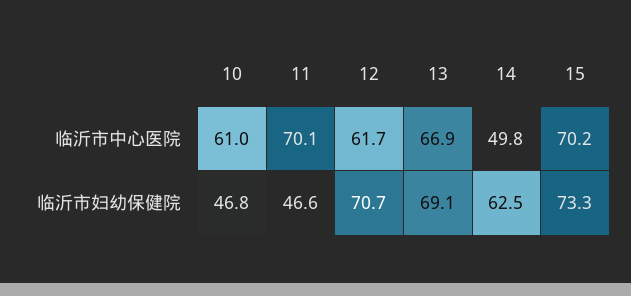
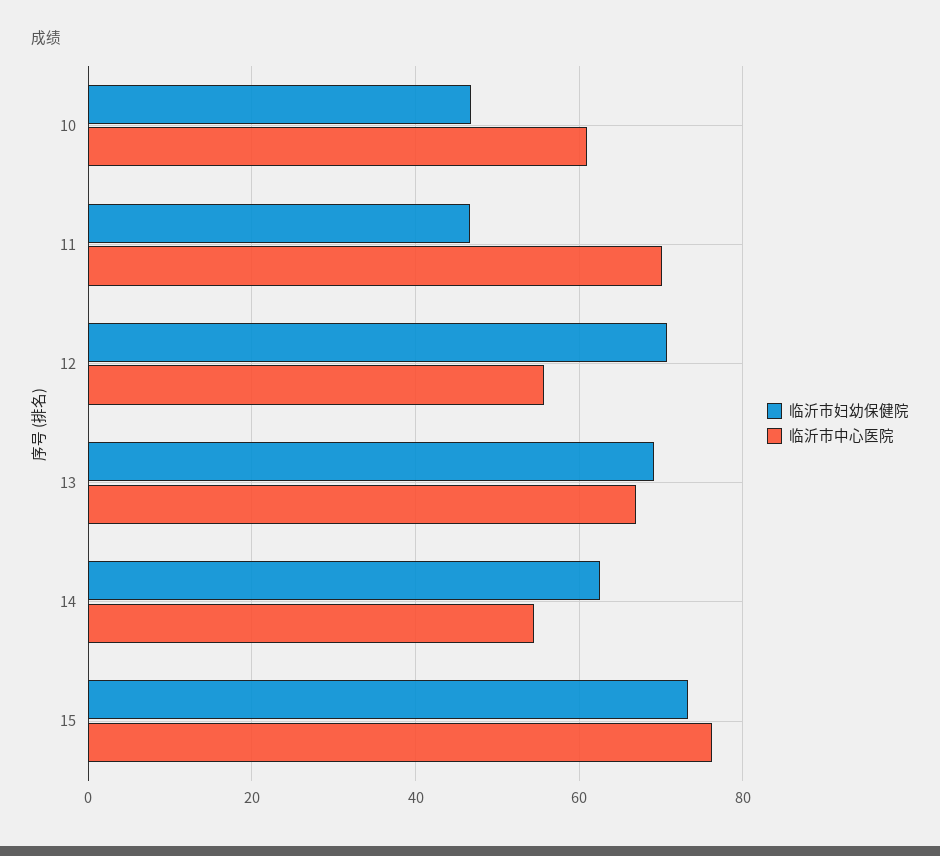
临沂市中心医院, 12: 61.7 -> 56
临沂市中心医院, 14: 49.8 -> 54
临沂市中心医院, 15: 70.2 -> 76

